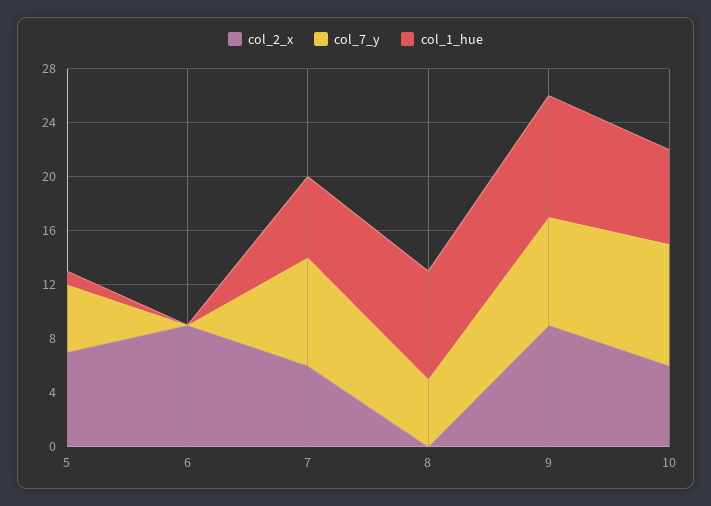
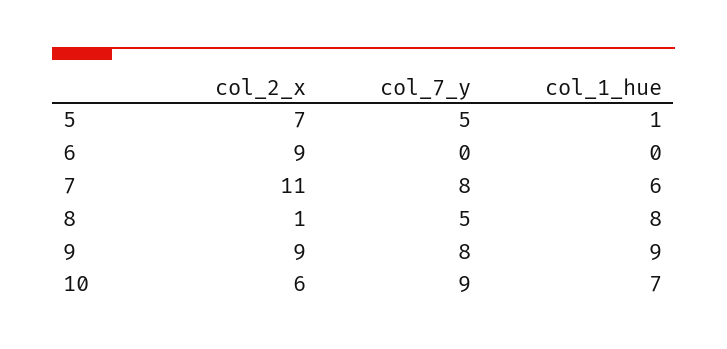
col_2_x, 7: 6 -> 11
col_2_x, 8: 0 -> 1

